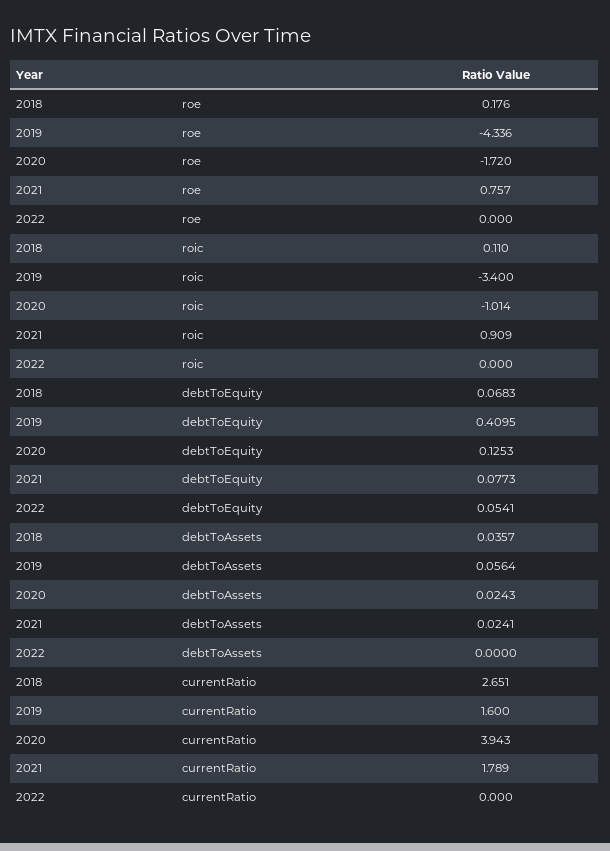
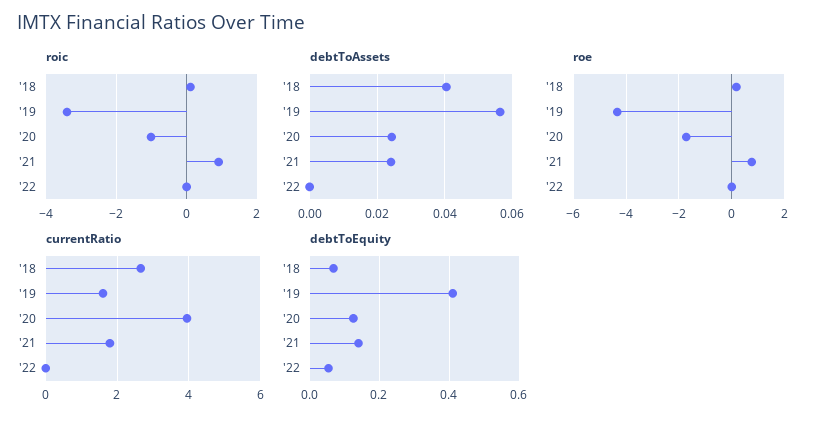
debtToEquity, 2021: 0.0773 -> 0.14
debtToAssets, 2018: 0.0357 -> 0.04

